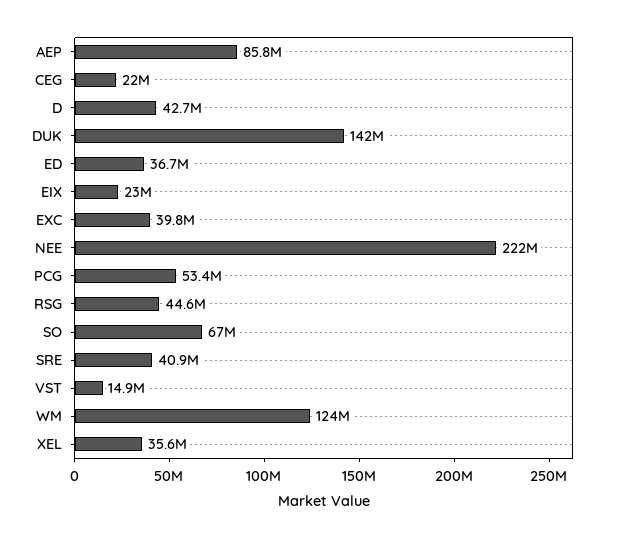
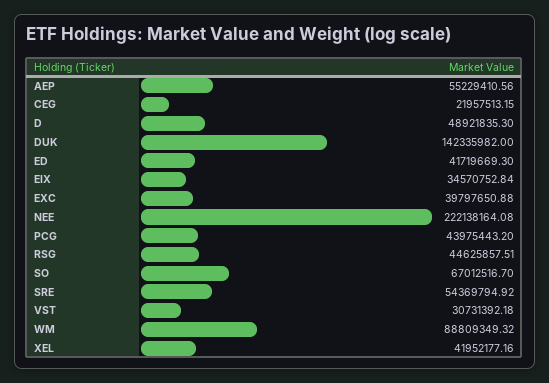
AEP: 85800000 -> 55229410.56
D: 42700000 -> 48921835.3
ED: 36700000 -> 41719669.3
EIX: 23000000 -> 34570752.84
PCG: 53400000 -> 43975443.2
SRE: 40900000 -> 54369794.92
VST: 14900000 -> 30731392.18
WM: 124000000 -> 88809349.32
XEL: 35600000 -> 41952177.16

